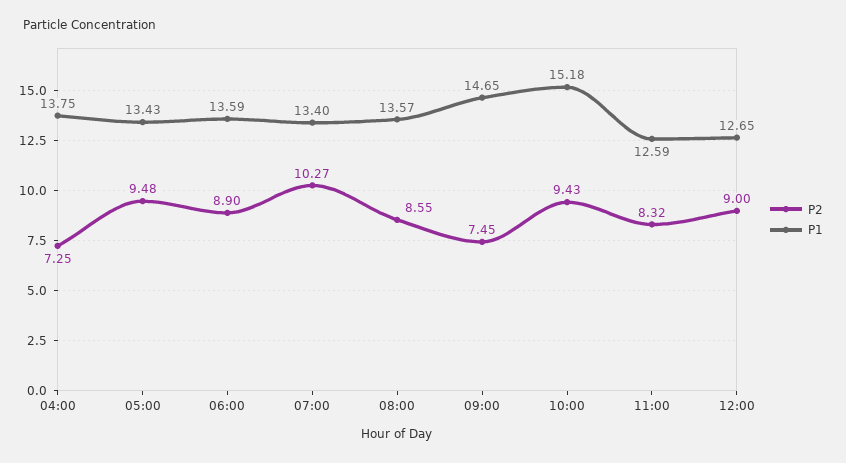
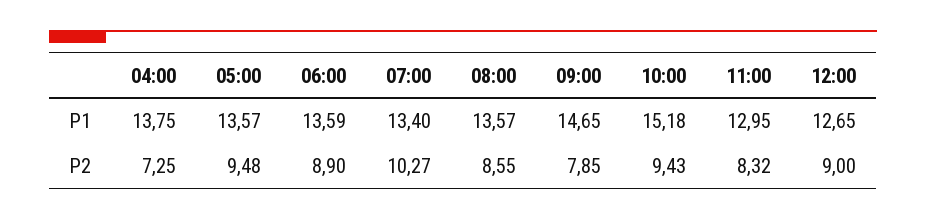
P1, 05:00: 13.43 -> 13.57
P2, 09:00: 7.45 -> 7.85
P1, 11:00: 12.59 -> 12.95

